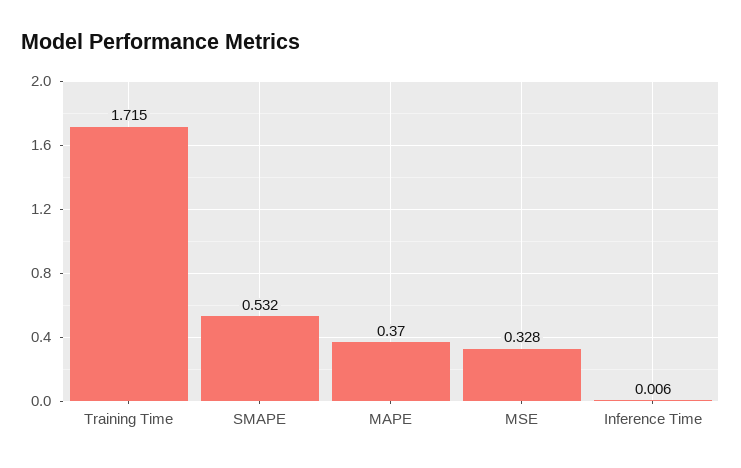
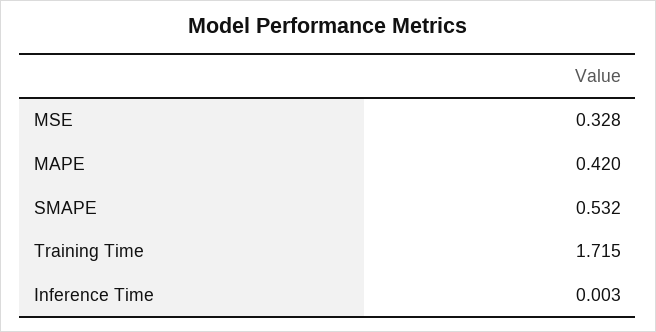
MAPE: 0.37 -> 0.42
Inference Time: 0.006 -> 0.003

